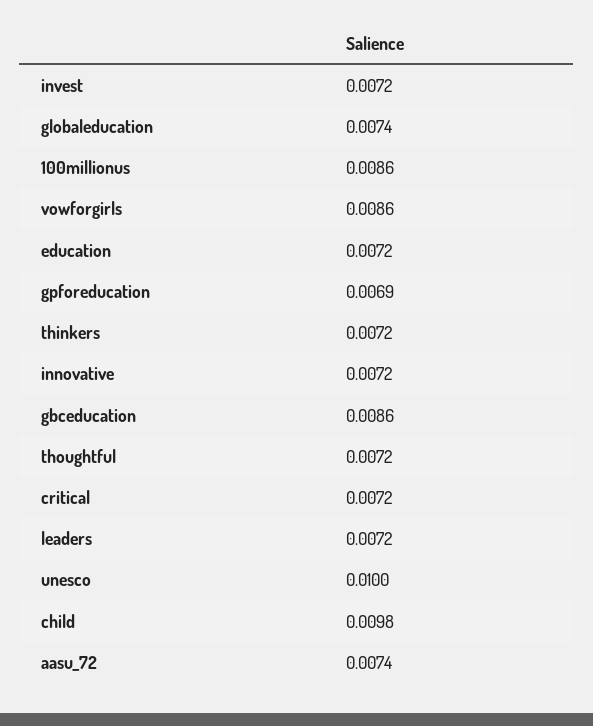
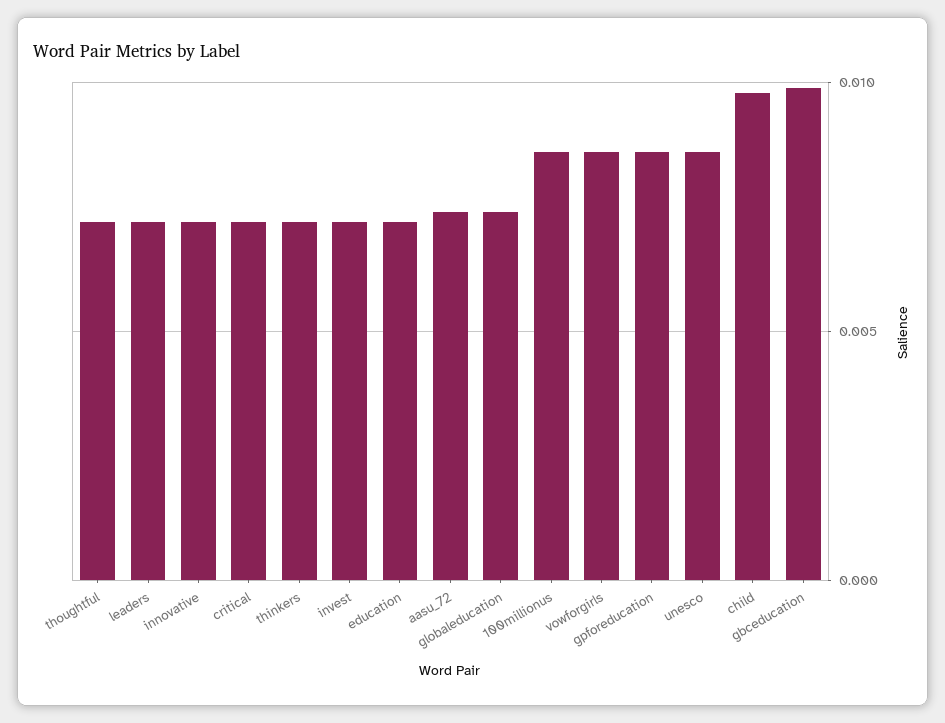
gpforeducation: 0.0069 -> 0.0085
gbceducation: 0.0086 -> 0.01
unesco: 0.01 -> 0.0085

